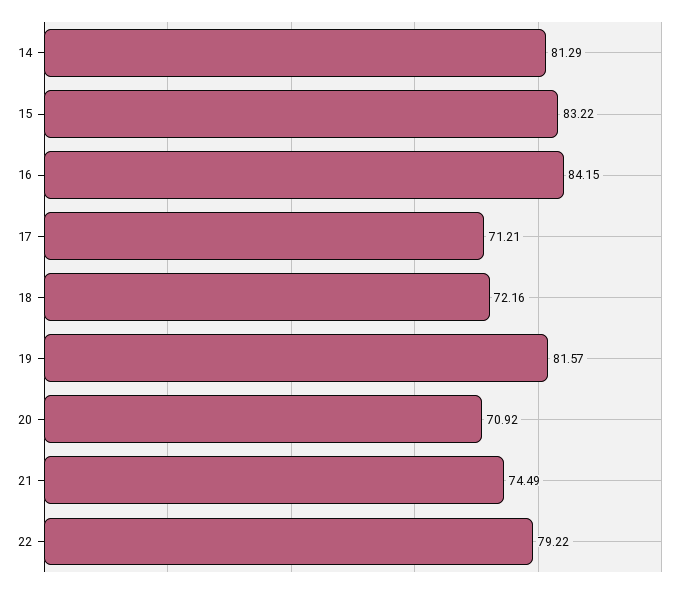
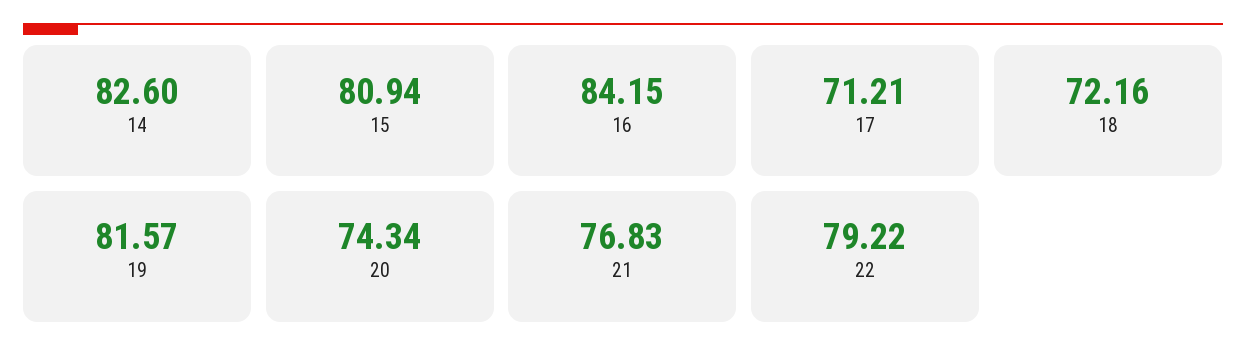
14: 81.29 -> 82.6
15: 83.22 -> 80.94
20: 70.92 -> 74.34
21: 74.49 -> 76.83

